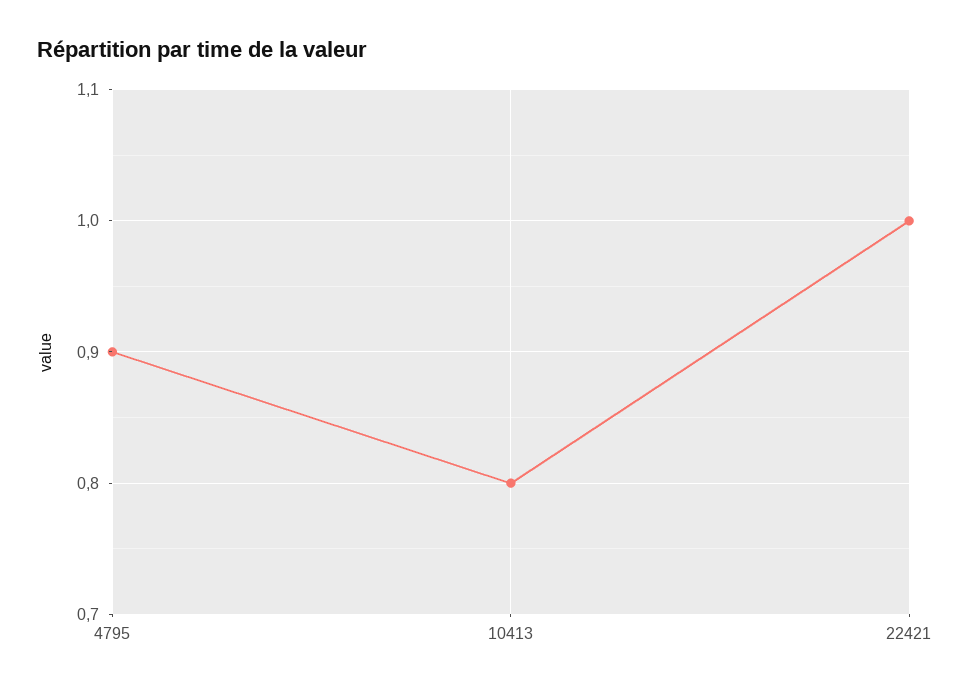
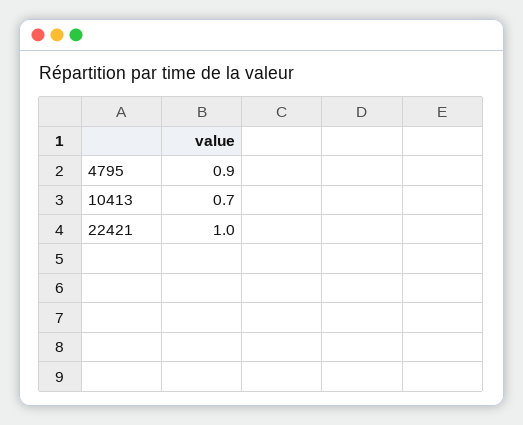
10413: 0.8 -> 0.7

